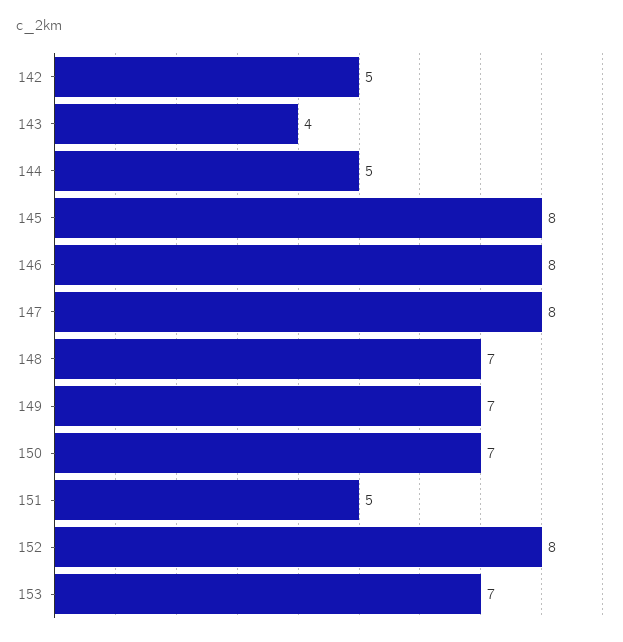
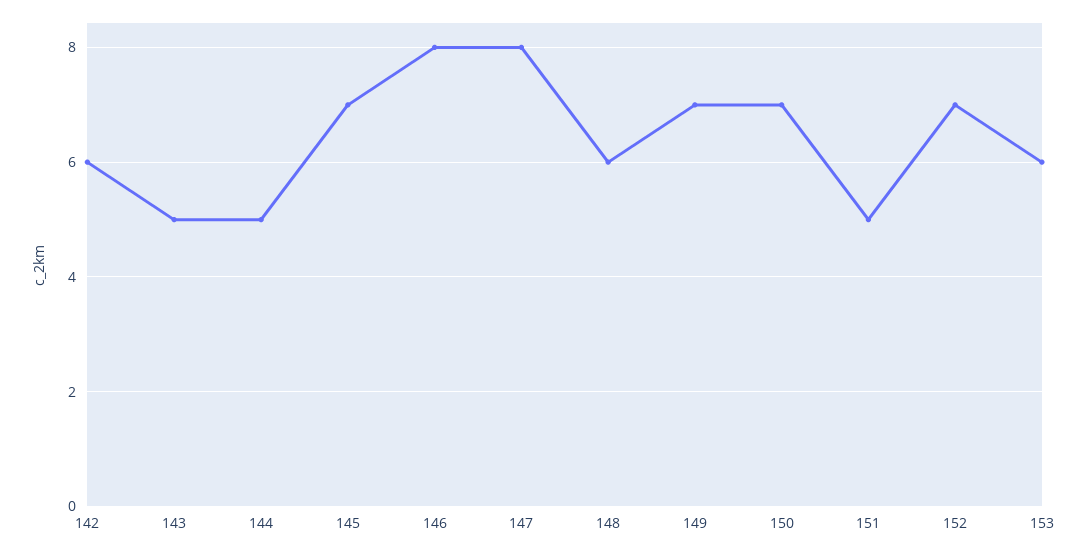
142: 5 -> 6
143: 4 -> 5
145: 8 -> 7
148: 7 -> 6
152: 8 -> 7
153: 7 -> 6

